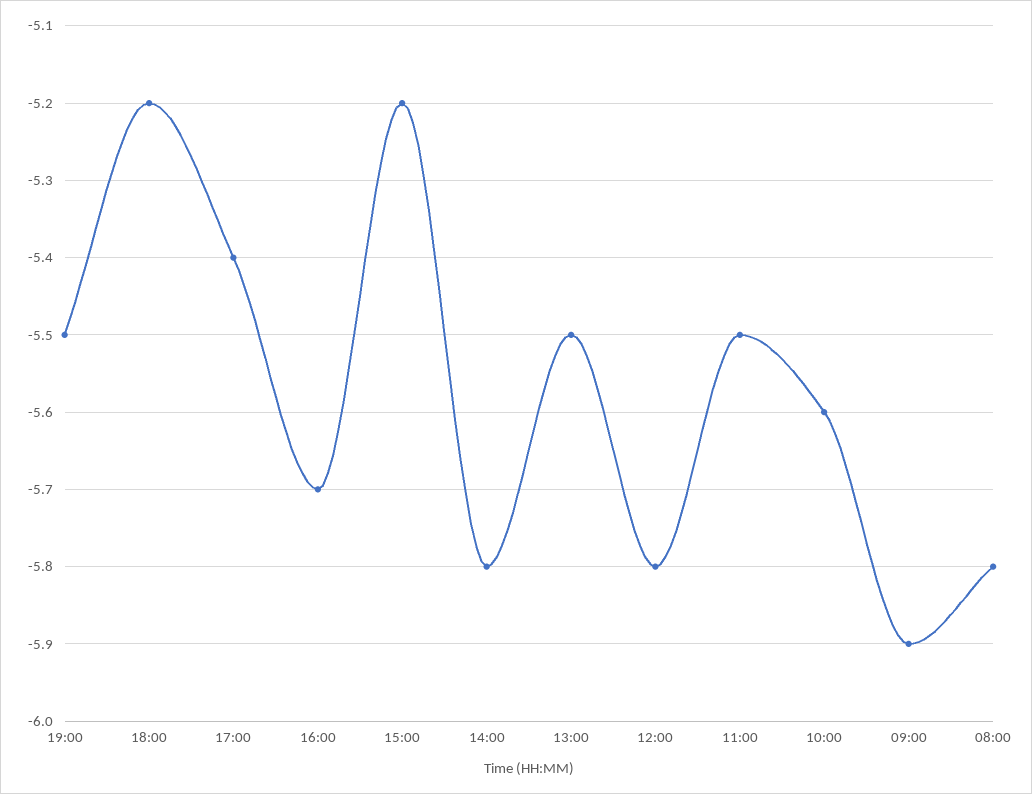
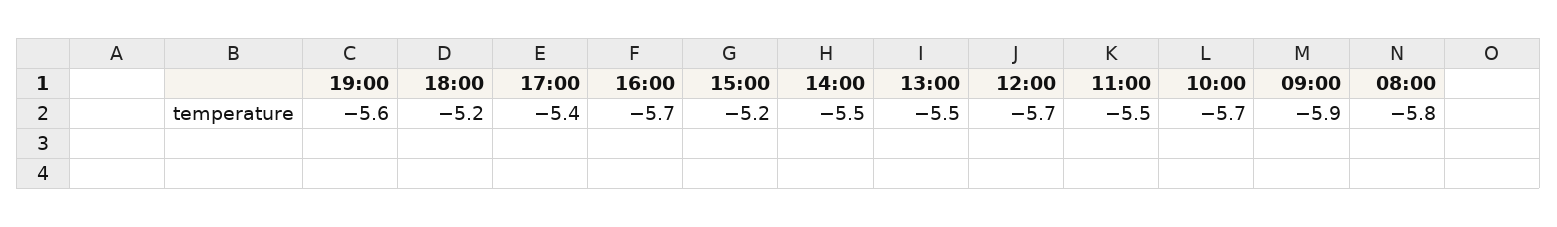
19:00: -5.5 -> -5.6
14:00: -5.8 -> -5.5
12:00: -5.8 -> -5.7
10:00: -5.6 -> -5.7

